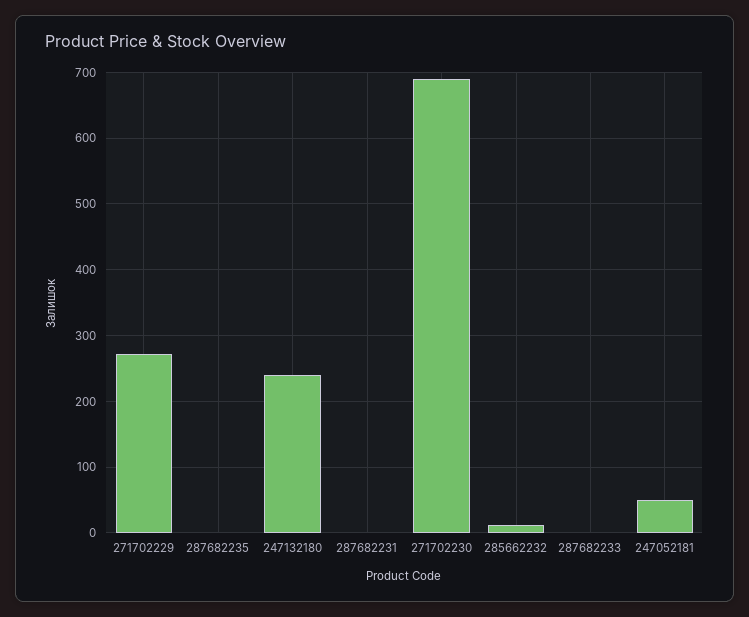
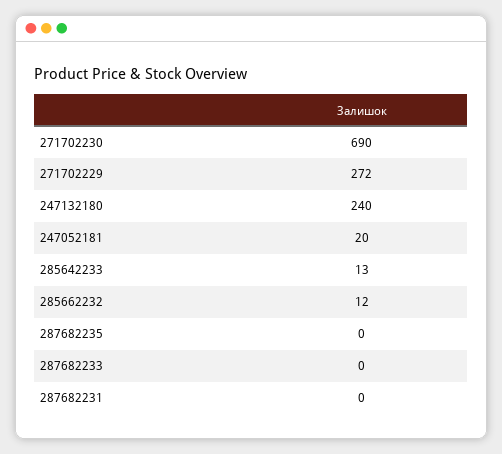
247052181: 50 -> 20
285642233: none -> 13

